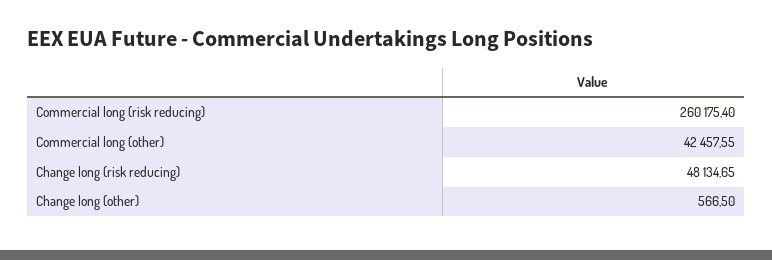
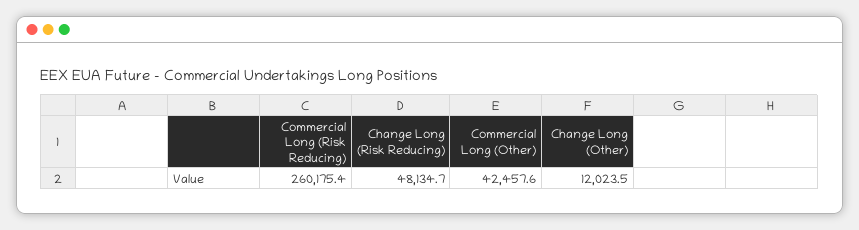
Change long (other): 566.5 -> 12023.5

